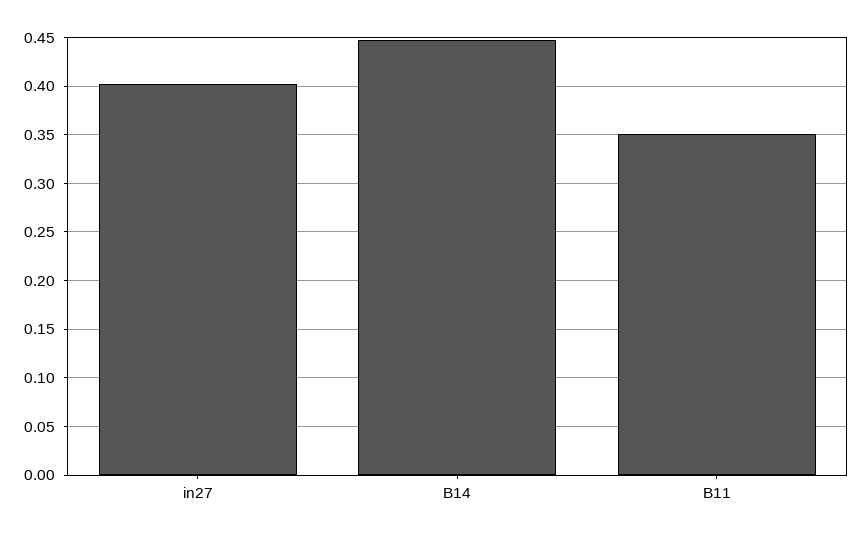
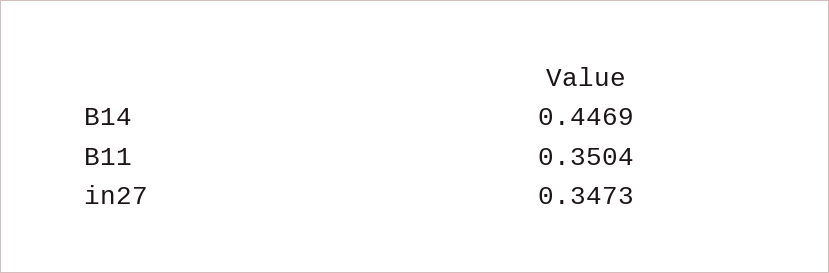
in27: 0.4 -> 0.3473

